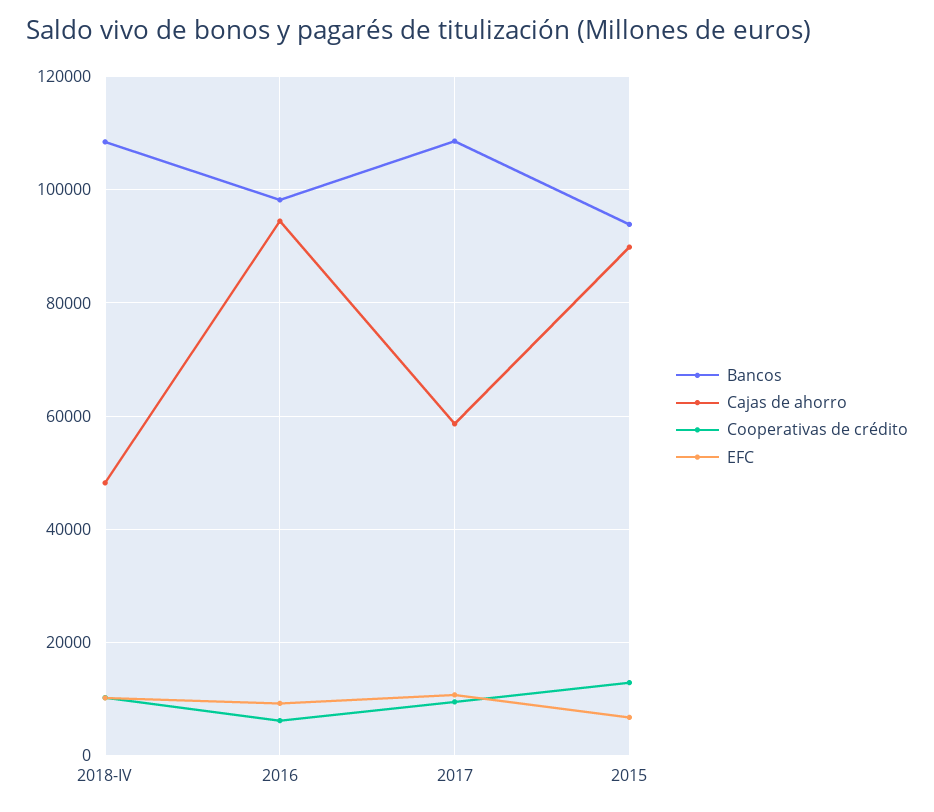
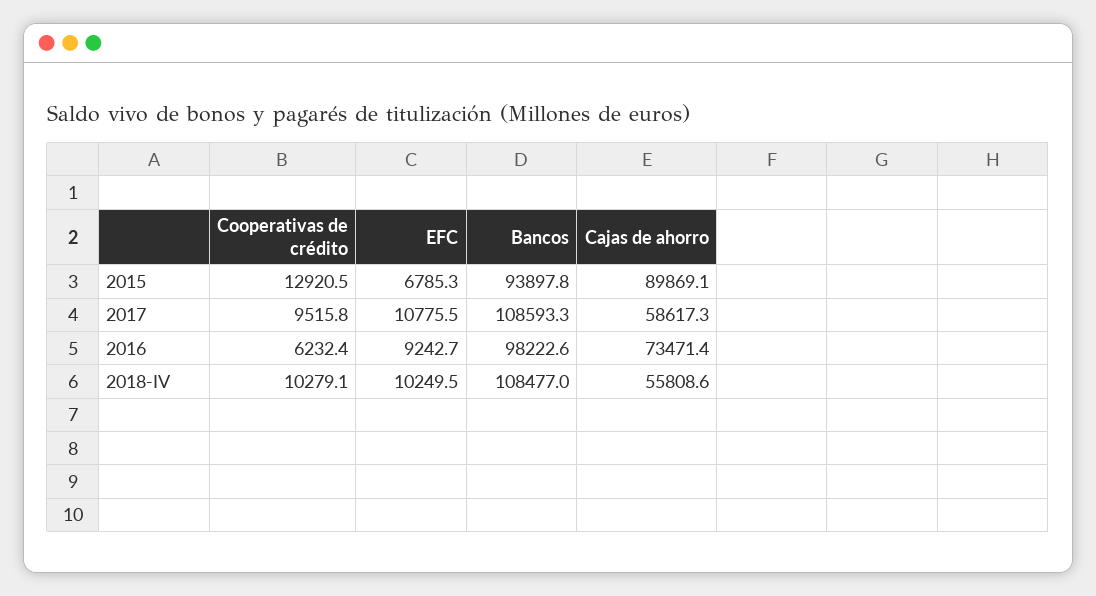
Cajas de ahorro, 2018-IV: 48000 -> 55808.6
Cajas de ahorro, 2016: 94000 -> 73471.4

